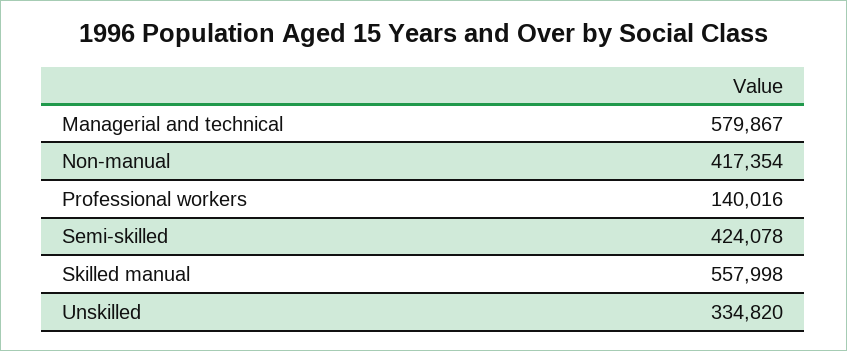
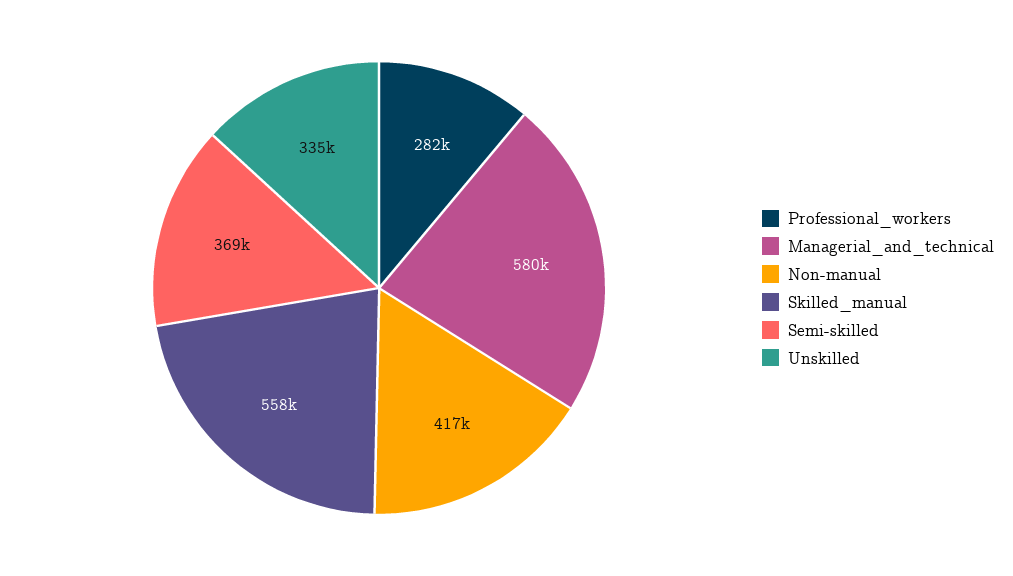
Professional workers: 140016 -> 282000
Semi-skilled: 424078 -> 369000

